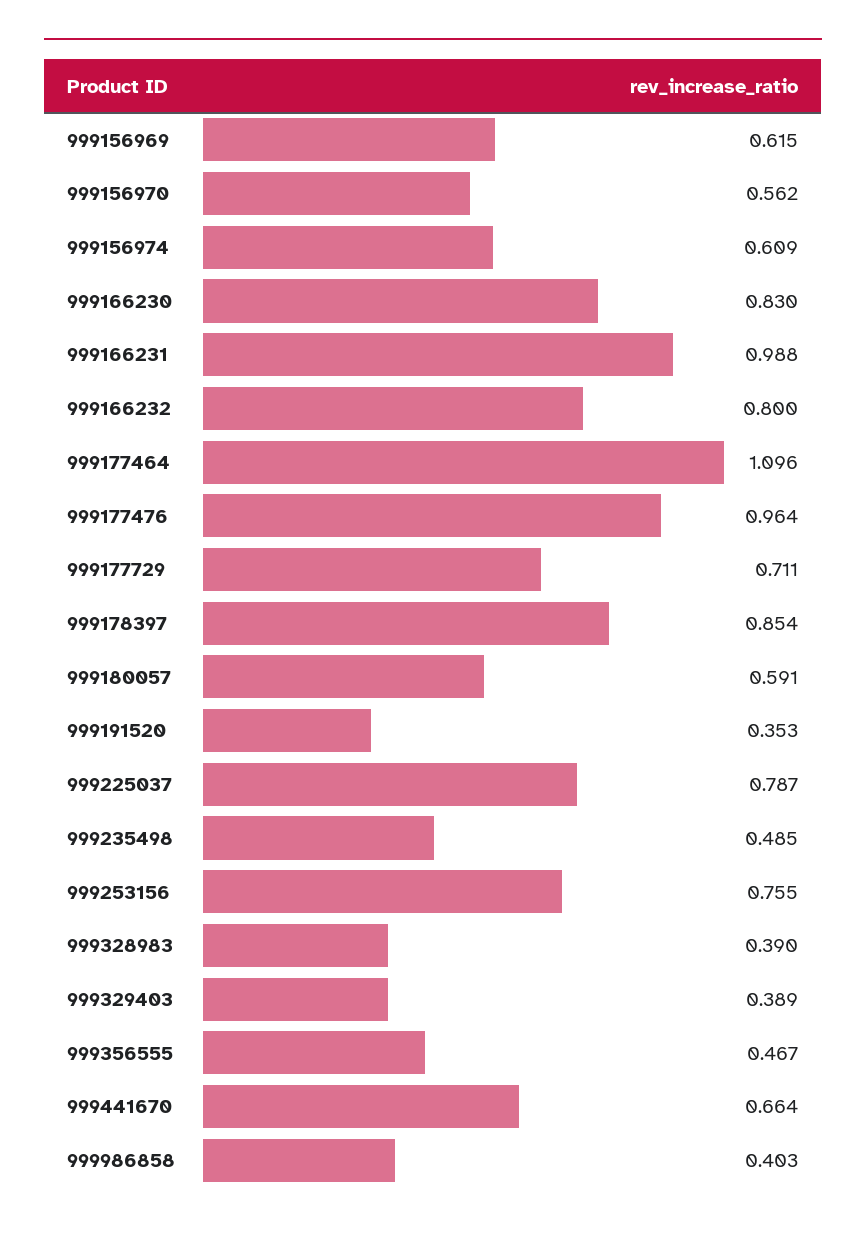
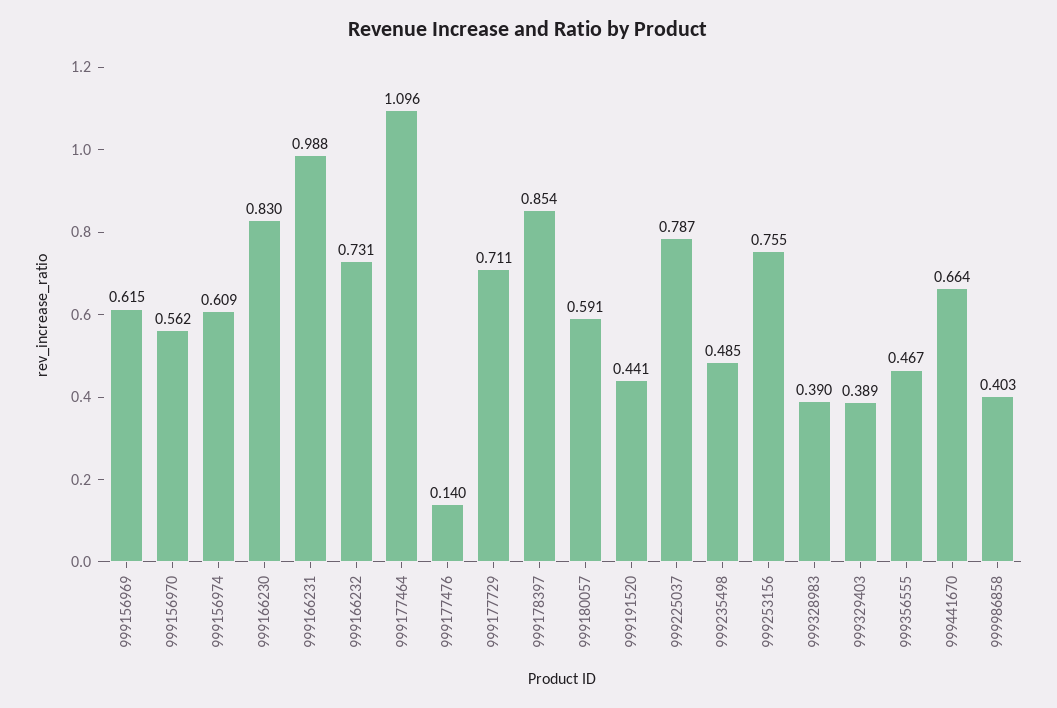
999166232: 0.8 -> 0.731
999177476: 0.964 -> 0.14
999191520: 0.353 -> 0.441

